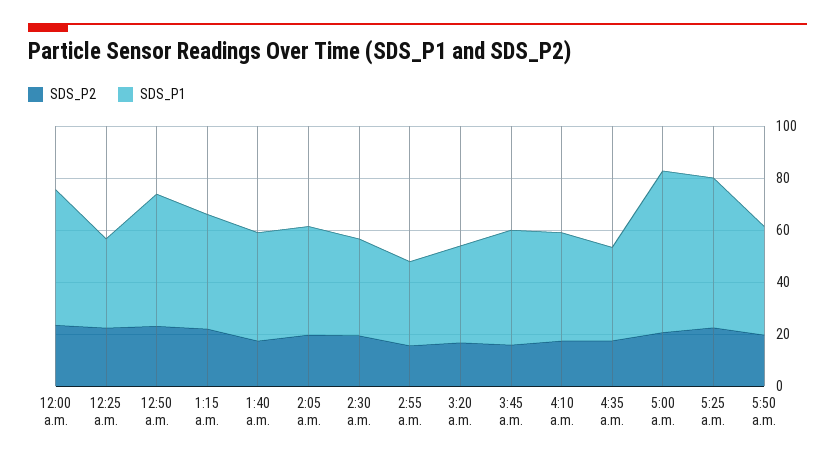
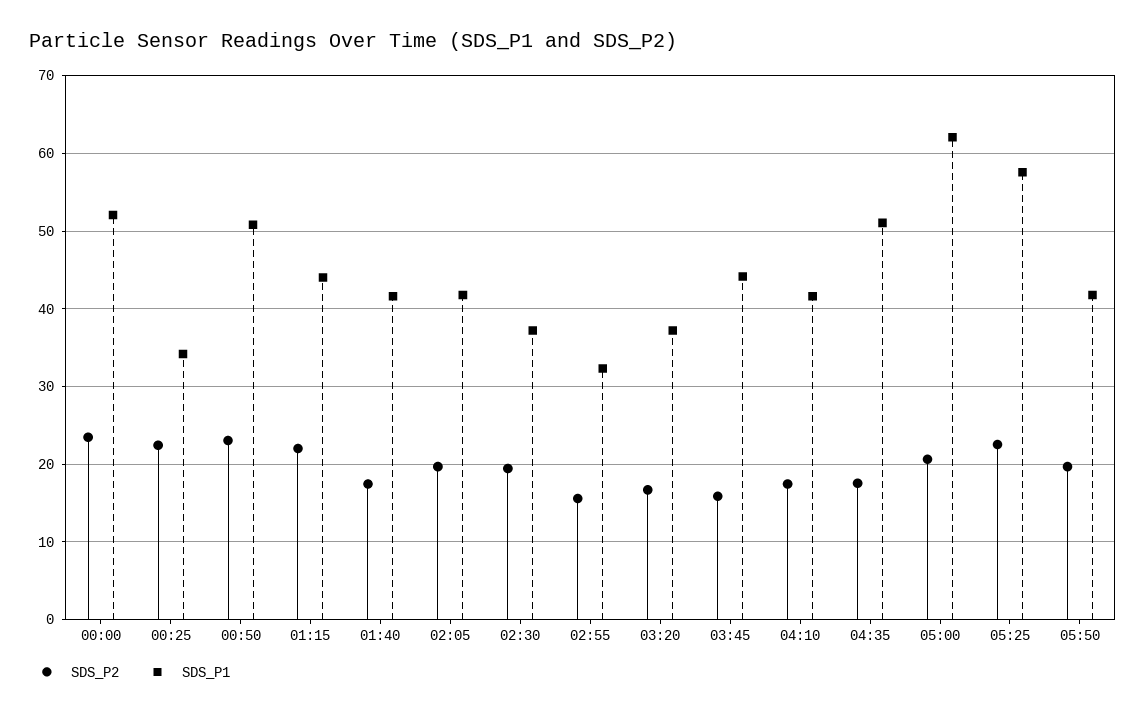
SDS_P1, 4:35 a.m.: 35 -> 51

